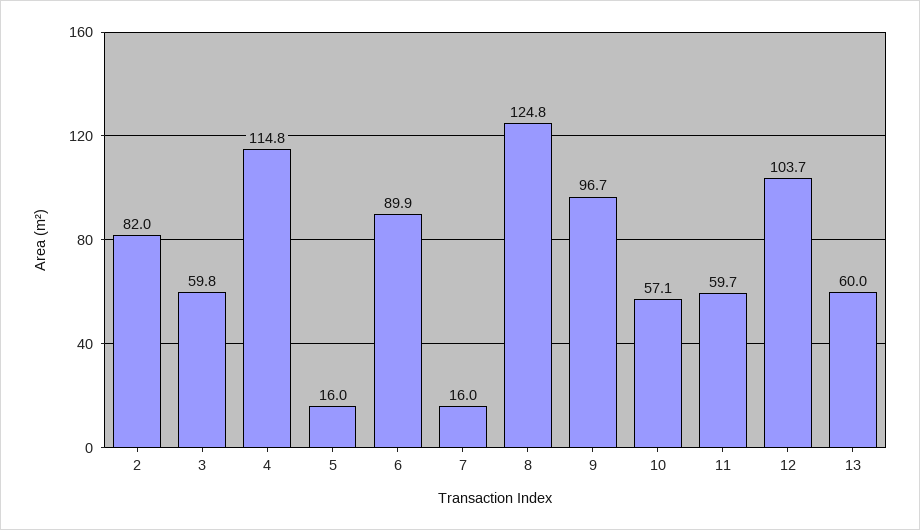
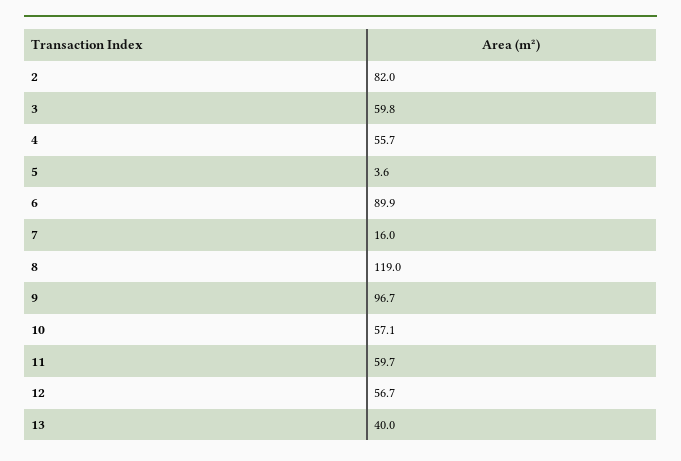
4: 114.8 -> 55.7
5: 16 -> 3.6
8: 124.8 -> 119
12: 103.7 -> 56.7
13: 60 -> 40

